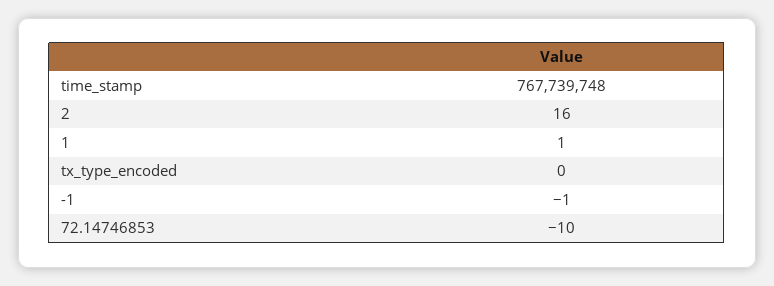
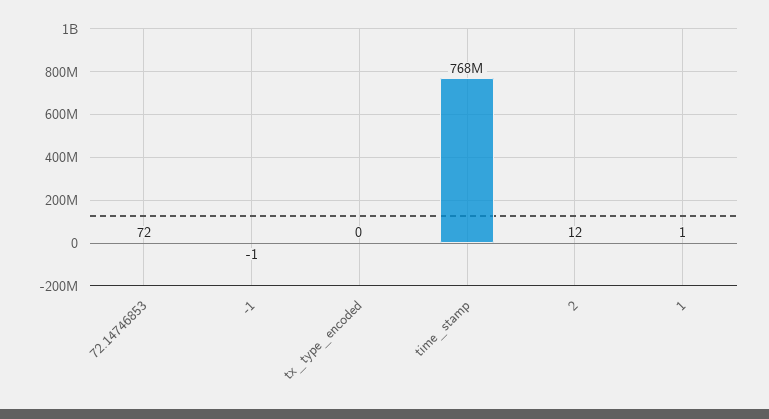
2: 16 -> 12
72.14746853: -10 -> 72

